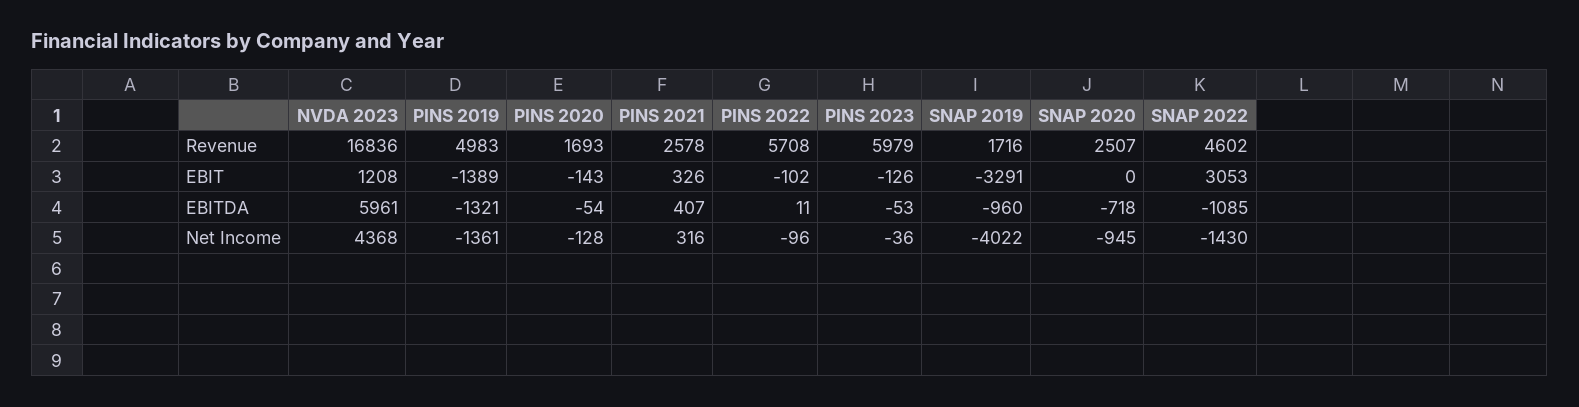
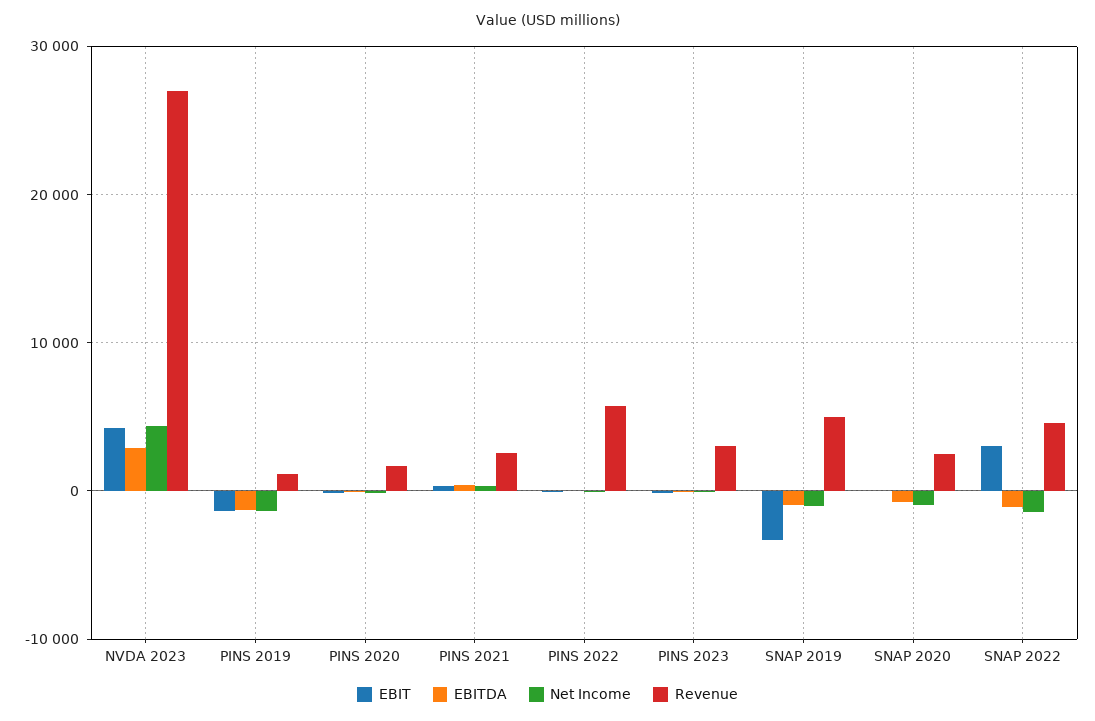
Revenue, NVDA 2023: 16836 -> 27000
Revenue, PINS 2019: 4983 -> 1000
Revenue, PINS 2023: 5979 -> 3000
Revenue, SNAP 2019: 1716 -> 5000
EBIT, NVDA 2023: 1208 -> 4000
EBITDA, NVDA 2023: 5961 -> 3000
Net Income, SNAP 2019: -4022 -> -1000

